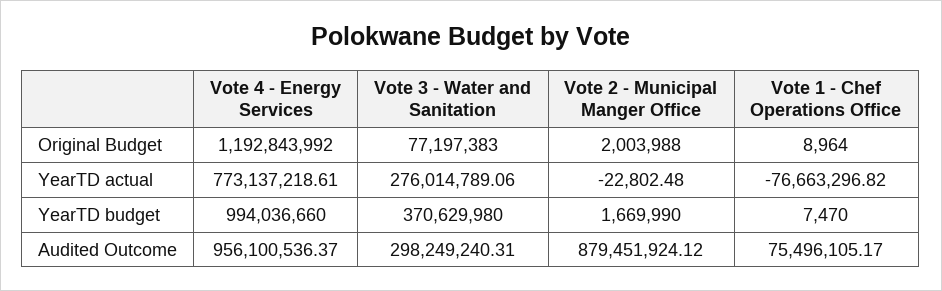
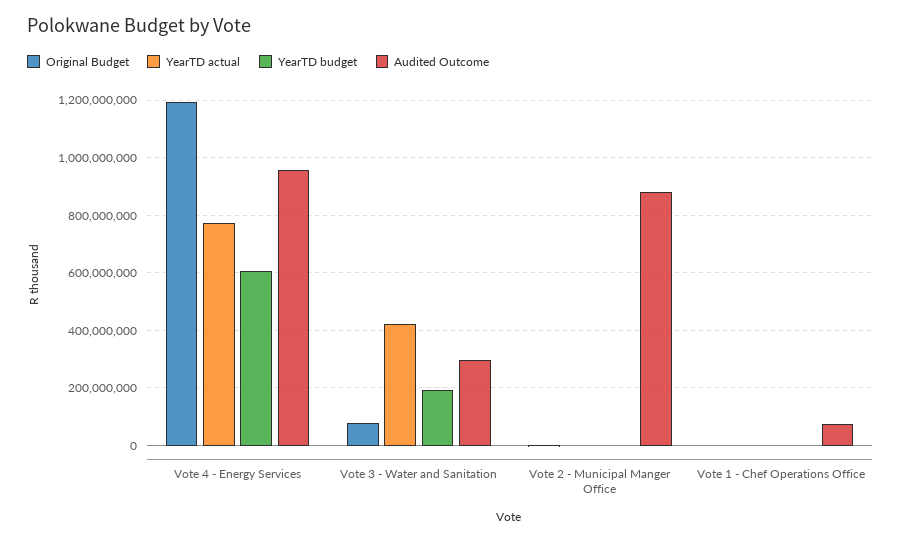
YearTD actual, Vote 3 - Water and Sanitation: 276014789.06 -> 425000000
YearTD actual, Vote 1 - Chef Operations Office: -76663296.82 -> 0
YearTD budget, Vote 4 - Energy Services: 994036660 -> 600000000
YearTD budget, Vote 3 - Water and Sanitation: 370629980 -> 200000000

